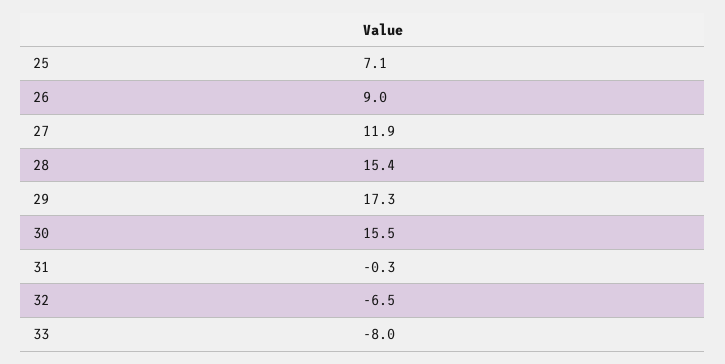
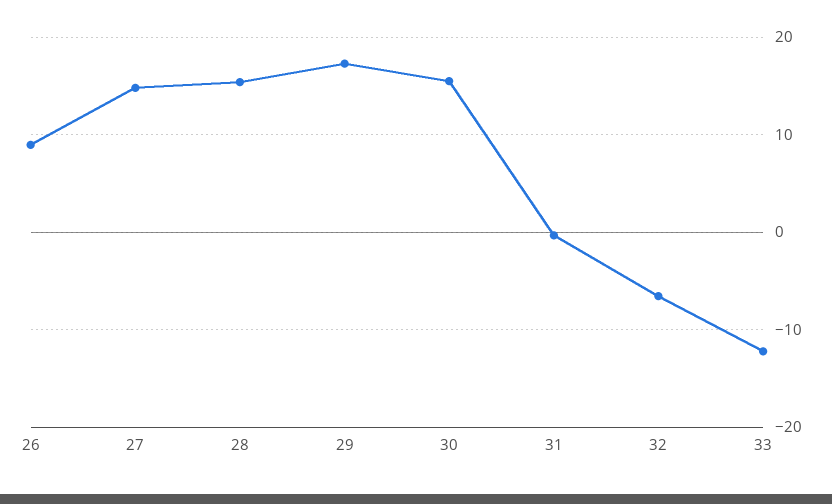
25: 7.1 -> none
27: 11.9 -> 15
33: -8 -> -12

